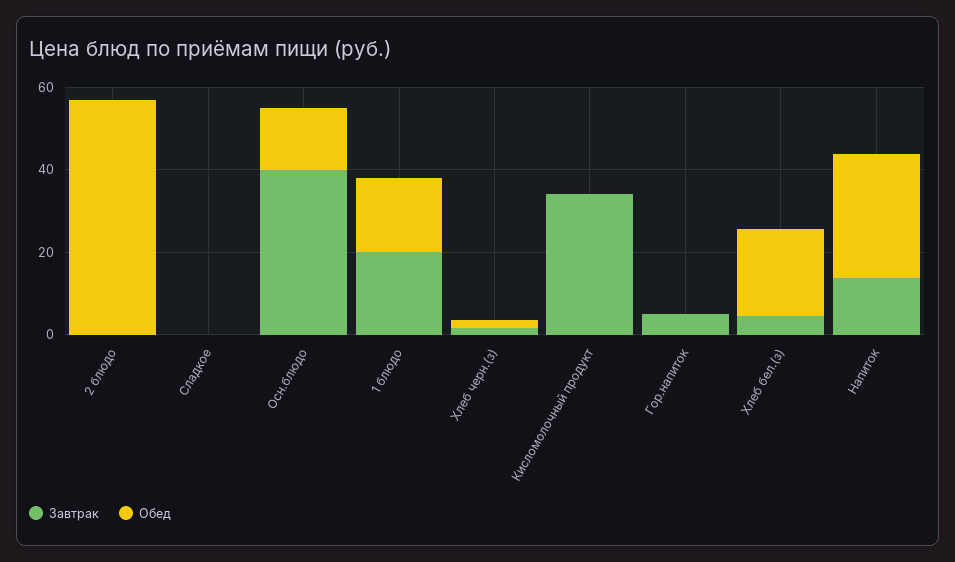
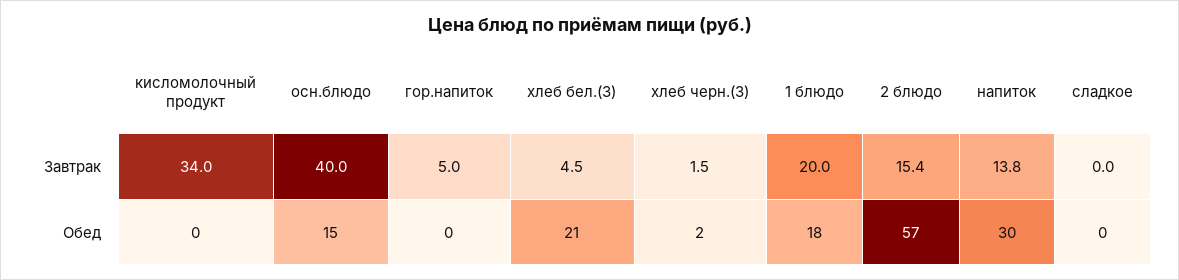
Завтрак, 2 блюдо: 0 -> 15.4

